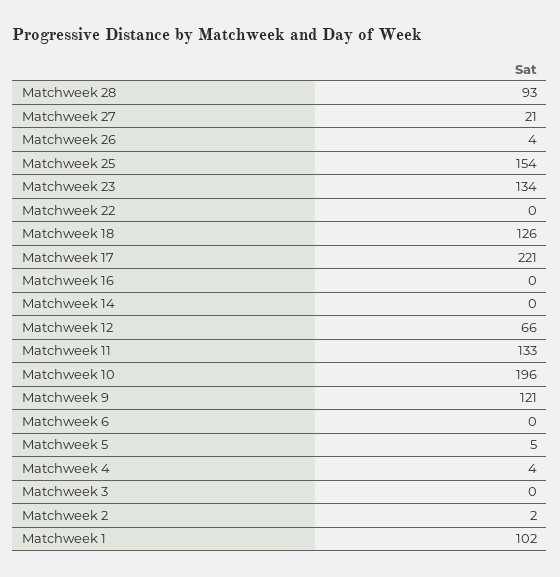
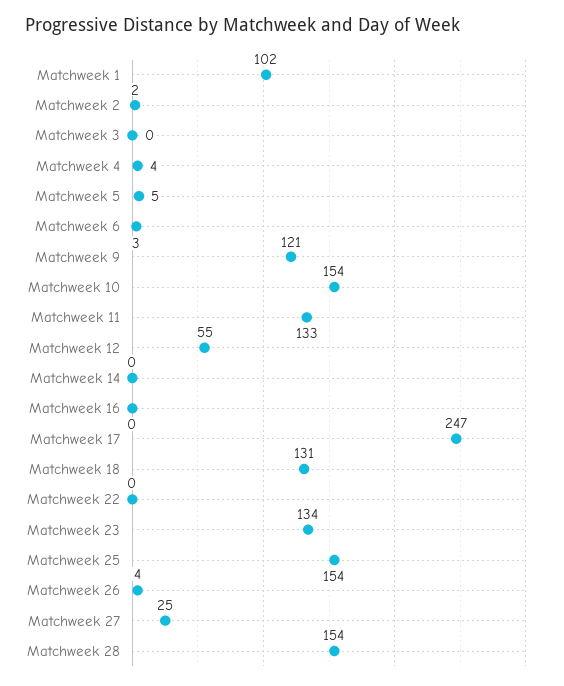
Matchweek 28: 93 -> 154
Matchweek 27: 21 -> 25
Matchweek 18: 126 -> 131
Matchweek 17: 221 -> 247
Matchweek 12: 66 -> 55
Matchweek 10: 196 -> 154
Matchweek 6: 0 -> 3

